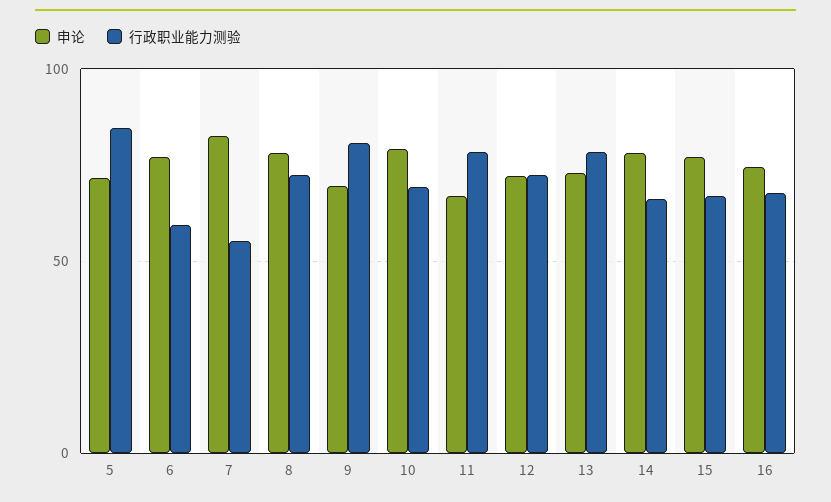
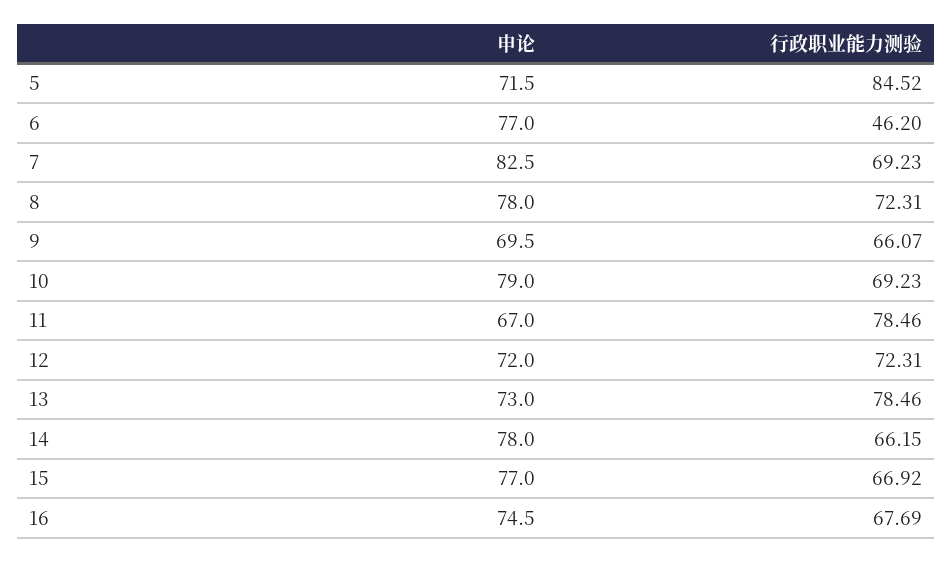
行政职业能力测验, 6: 60 -> 46.2
行政职业能力测验, 7: 55 -> 69.23
行政职业能力测验, 9: 80 -> 66.07

